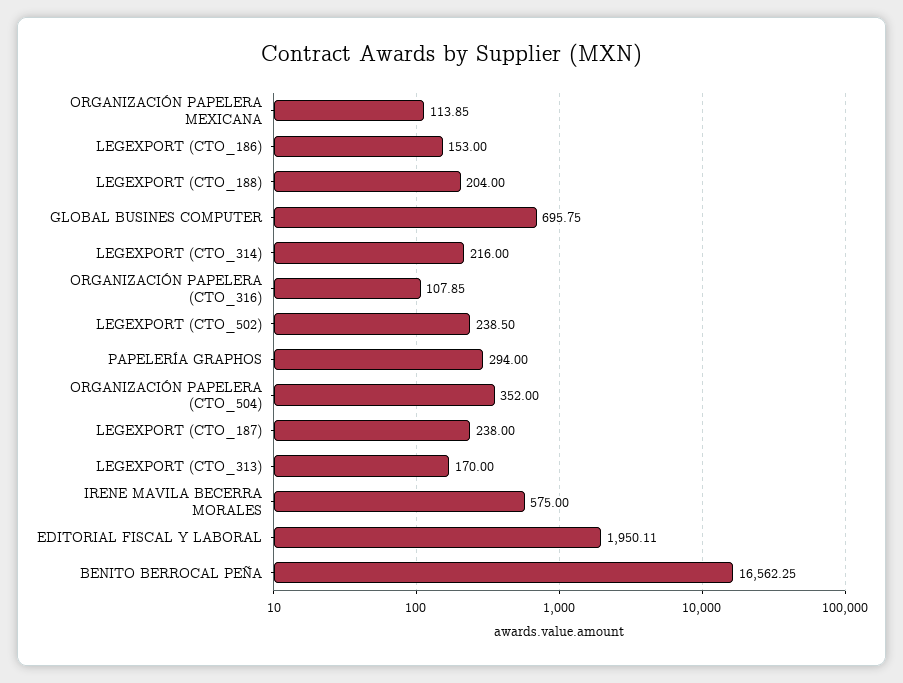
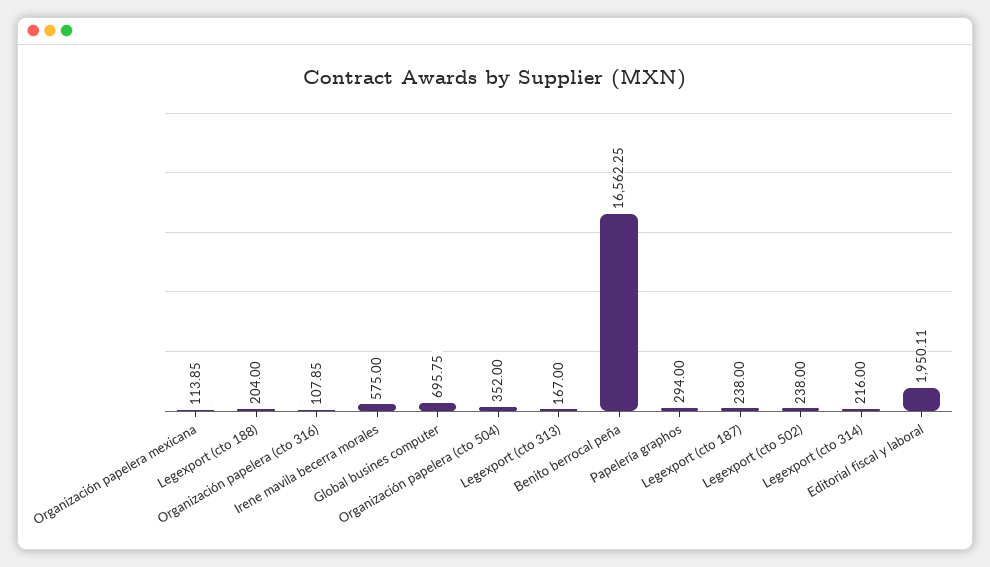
LEGEXPORT (CTO_186): 153 -> none
LEGEXPORT (CTO_502): 238.5 -> 238
LEGEXPORT (CTO_313): 170 -> 167

